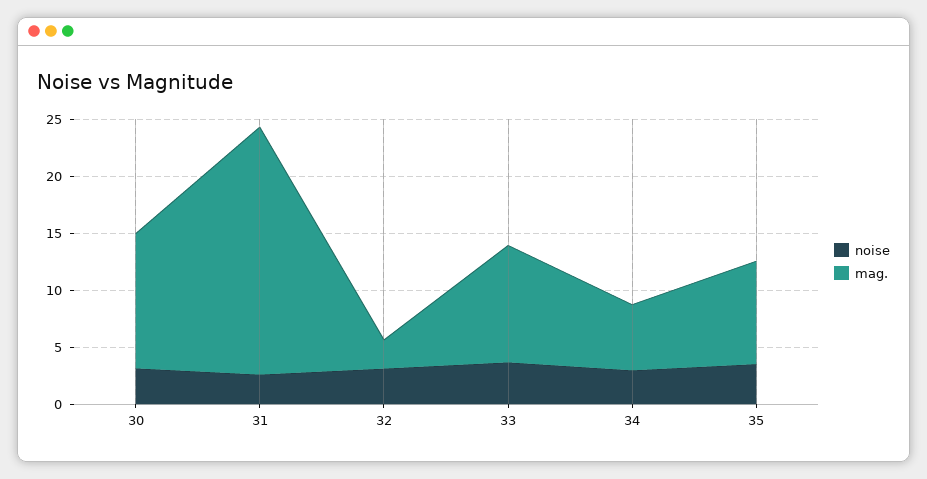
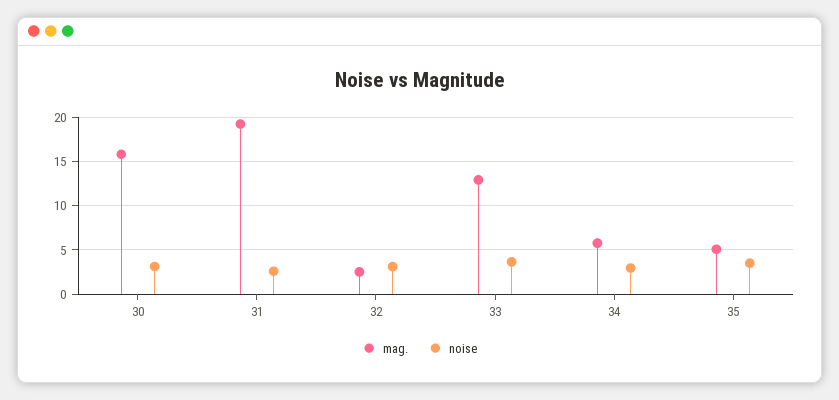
mag., 30: 12 -> 16
mag., 31: 22 -> 19
mag., 33: 10 -> 13
mag., 35: 9 -> 5

